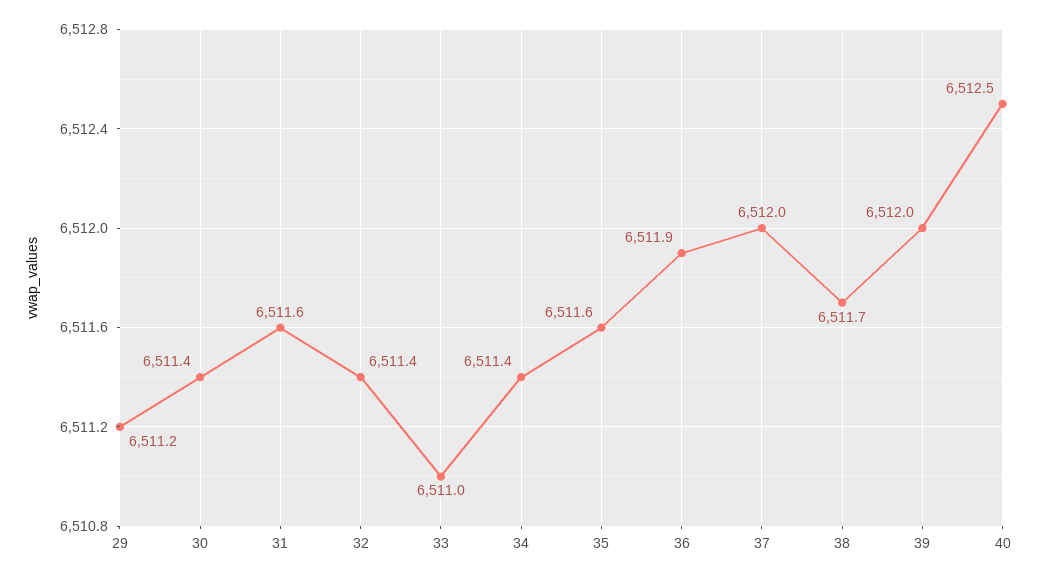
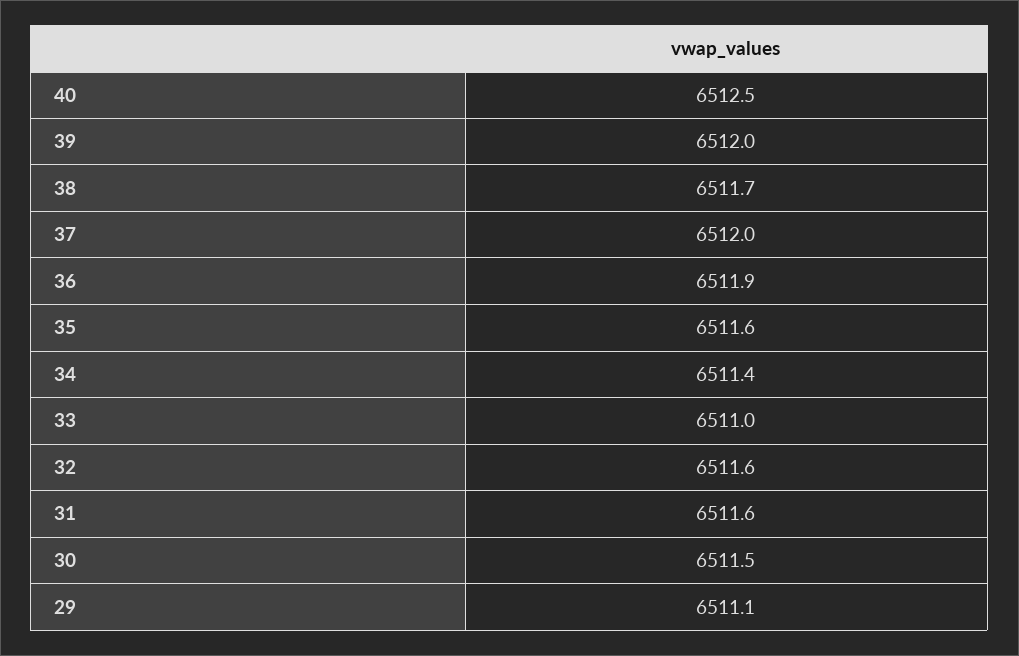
29: 6511.2 -> 6511.1
30: 6511.4 -> 6511.5
32: 6511.4 -> 6511.6

